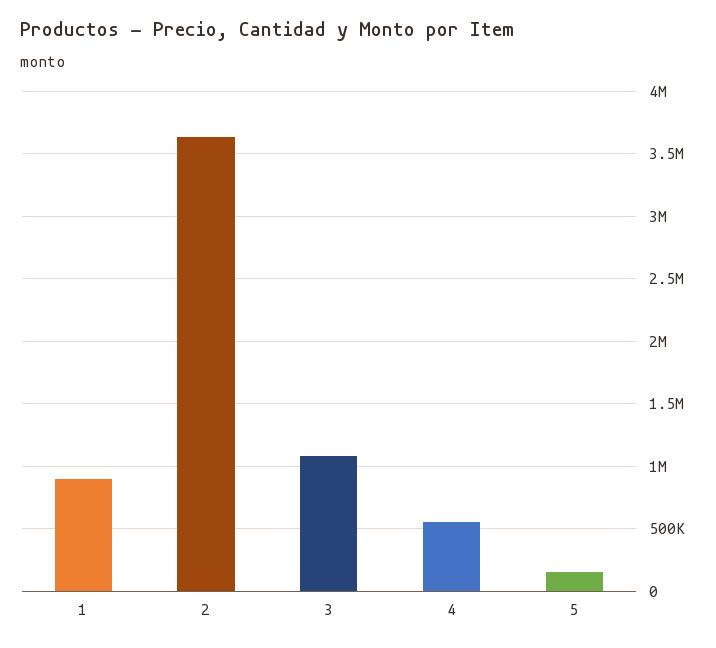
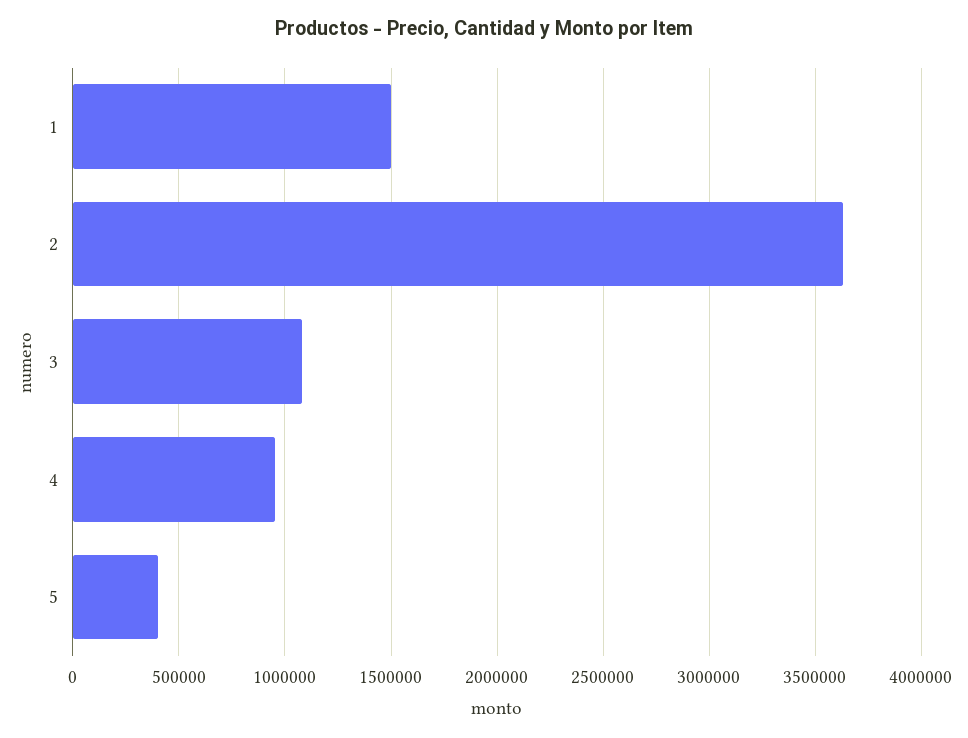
1: 900000 -> 1500000
4: 550000 -> 950000
5: 150000 -> 400000

